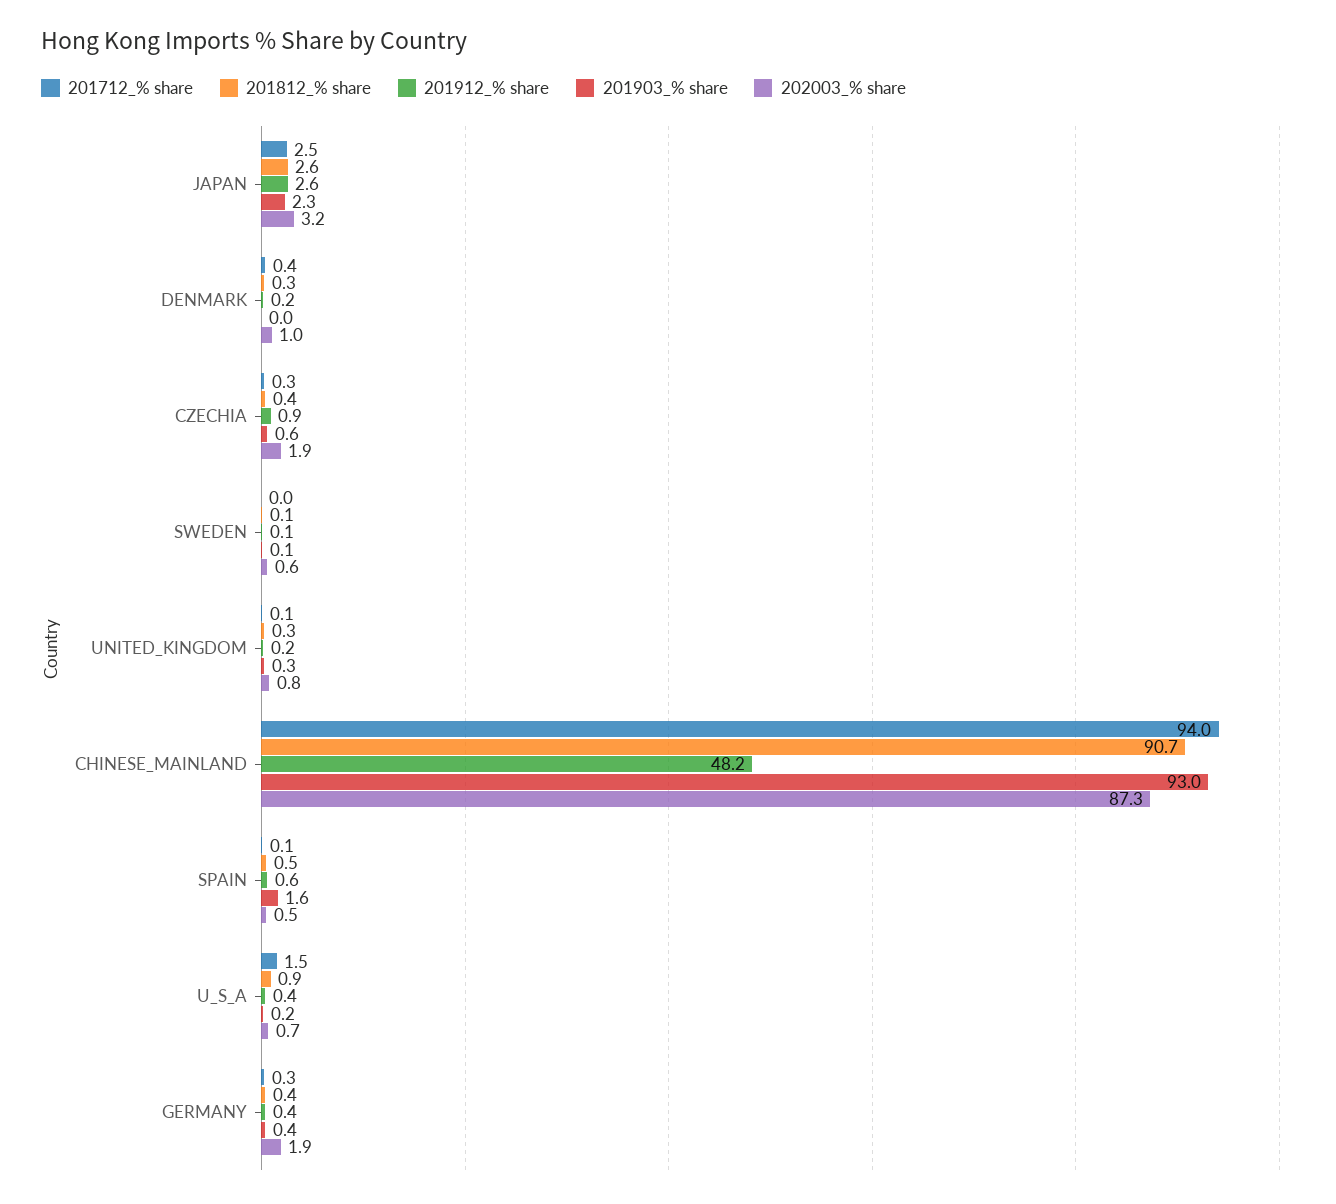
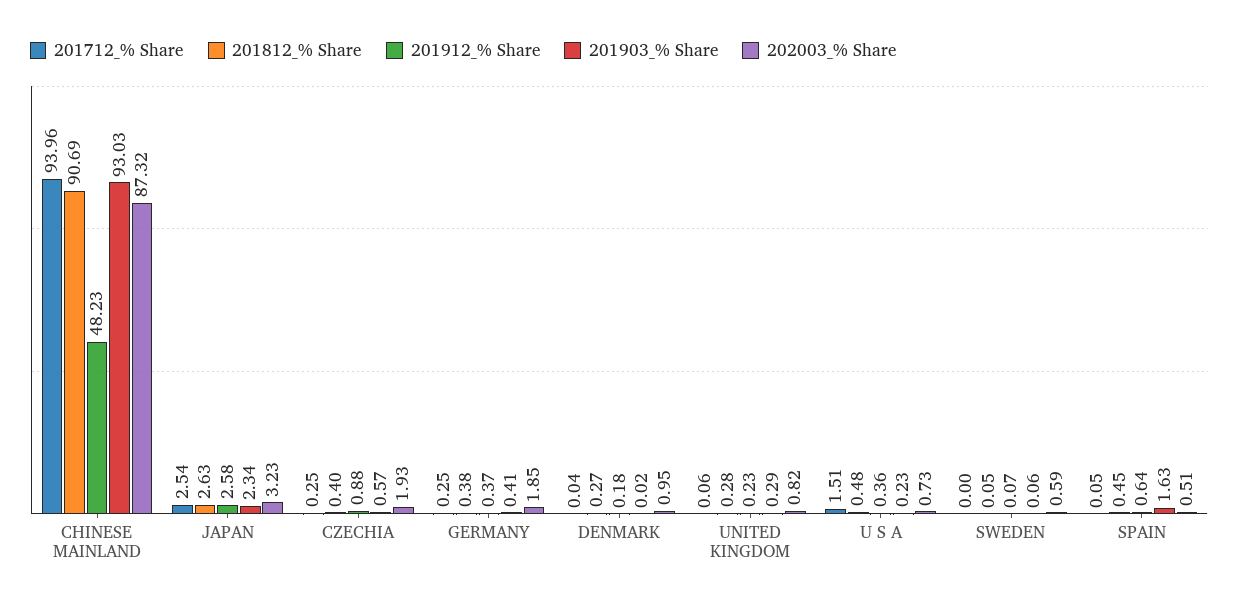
201712_% share, DENMARK: 0.4 -> 0.04
201812_% share, U_S_A: 0.9 -> 0.48

